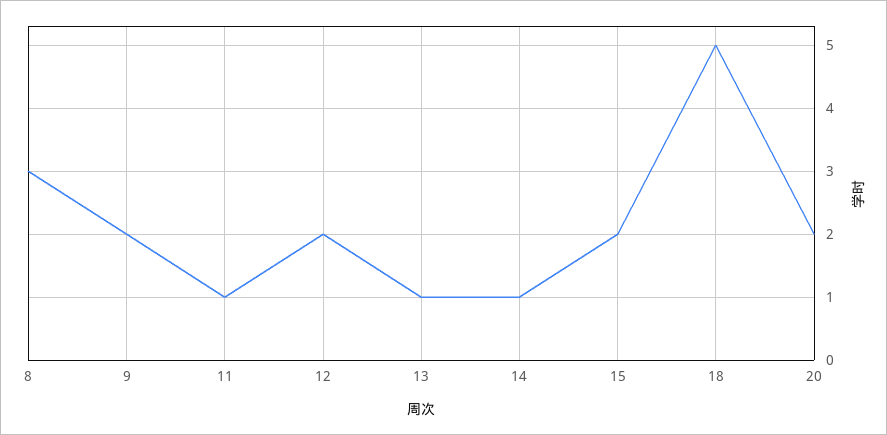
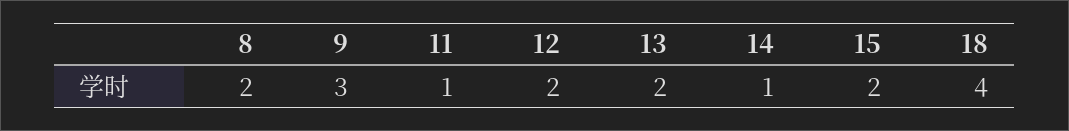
8: 3 -> 2
9: 2 -> 3
13: 1 -> 2
18: 5 -> 4
20: 2 -> none

